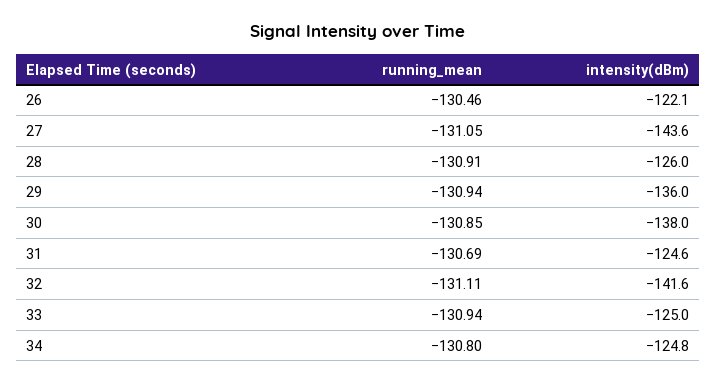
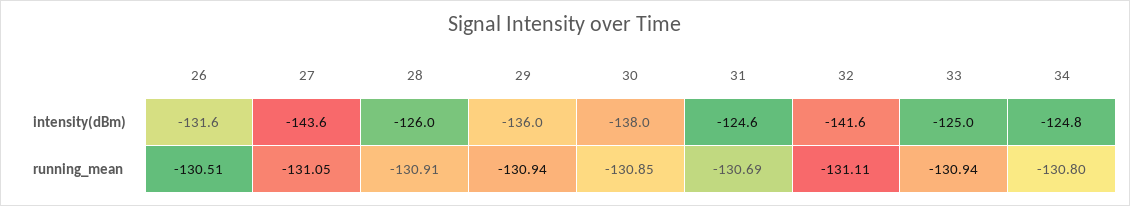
running_mean, 26: -130.46 -> -130.51
intensity(dBm), 26: -122.1 -> -131.6

